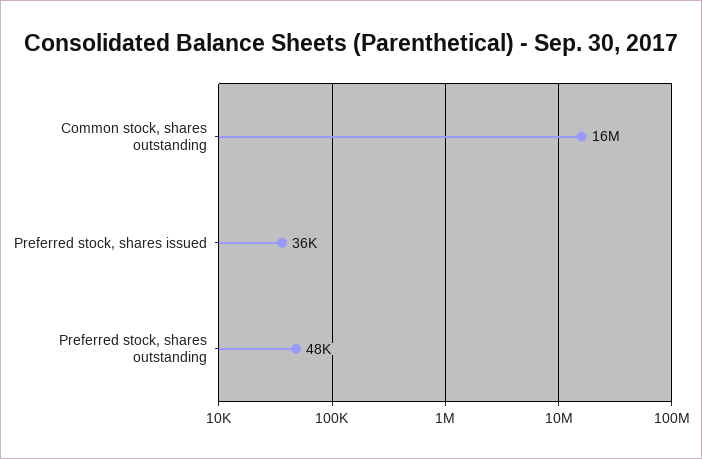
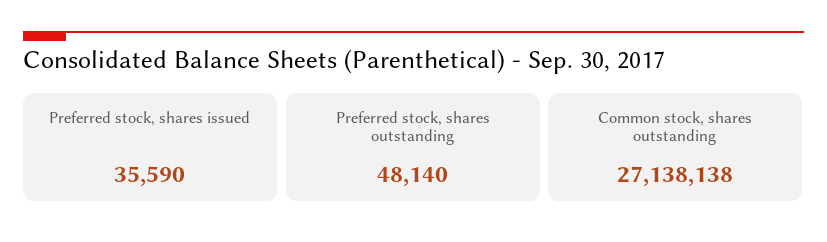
Common stock, shares outstanding: 16000000 -> 27138138

